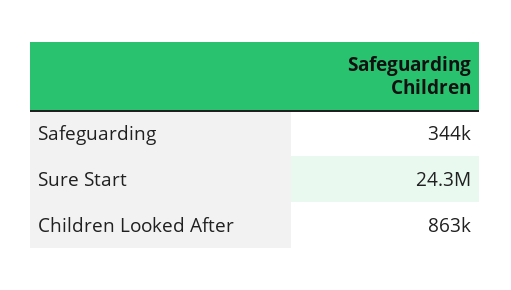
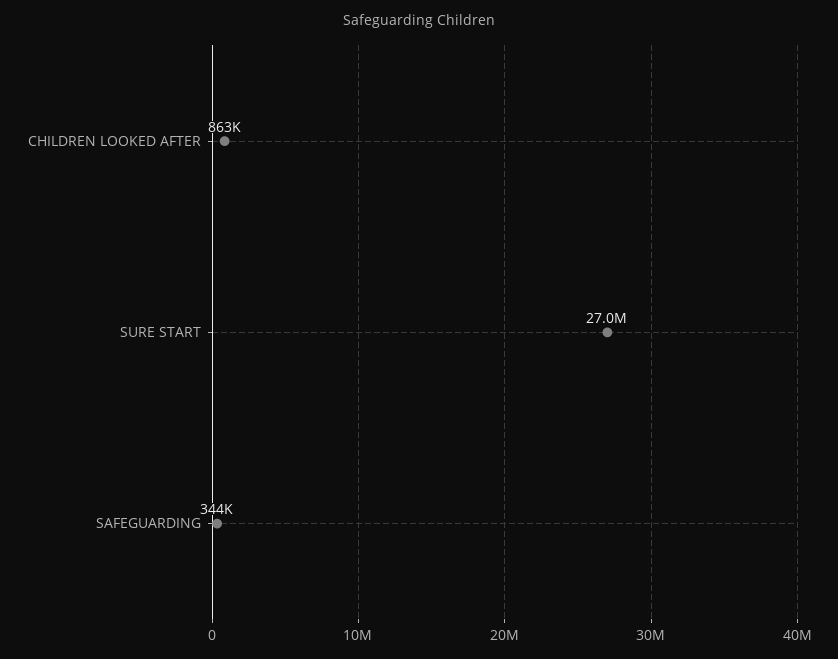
Sure Start: 24300000 -> 27000000

